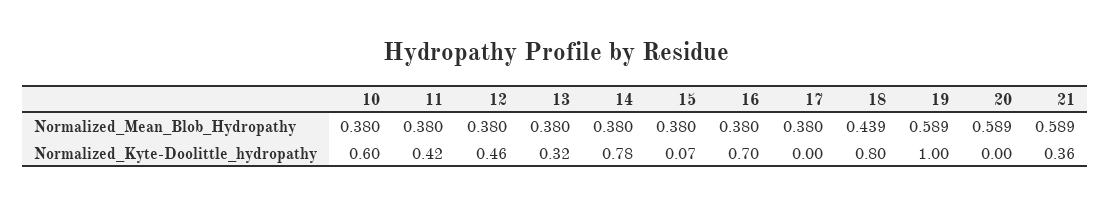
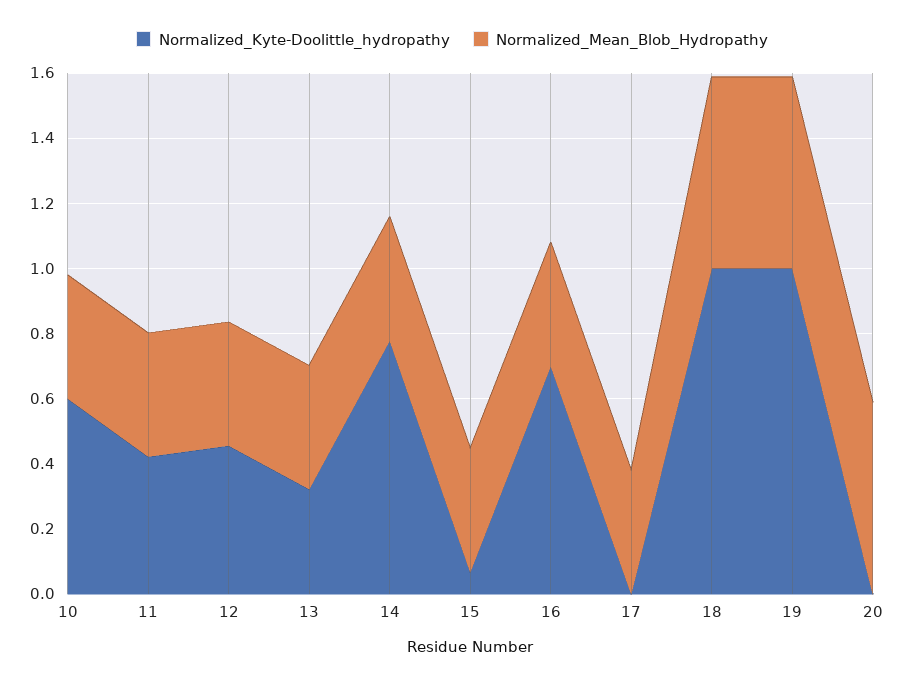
Normalized_Mean_Blob_Hydropathy, 18: 0.439 -> 0.6
Normalized_Mean_Blob_Hydropathy, 21: 0.589 -> none
Normalized_Kyte-Doolittle_hydropathy, 18: 0.8 -> 1
Normalized_Kyte-Doolittle_hydropathy, 21: 0.36 -> none

